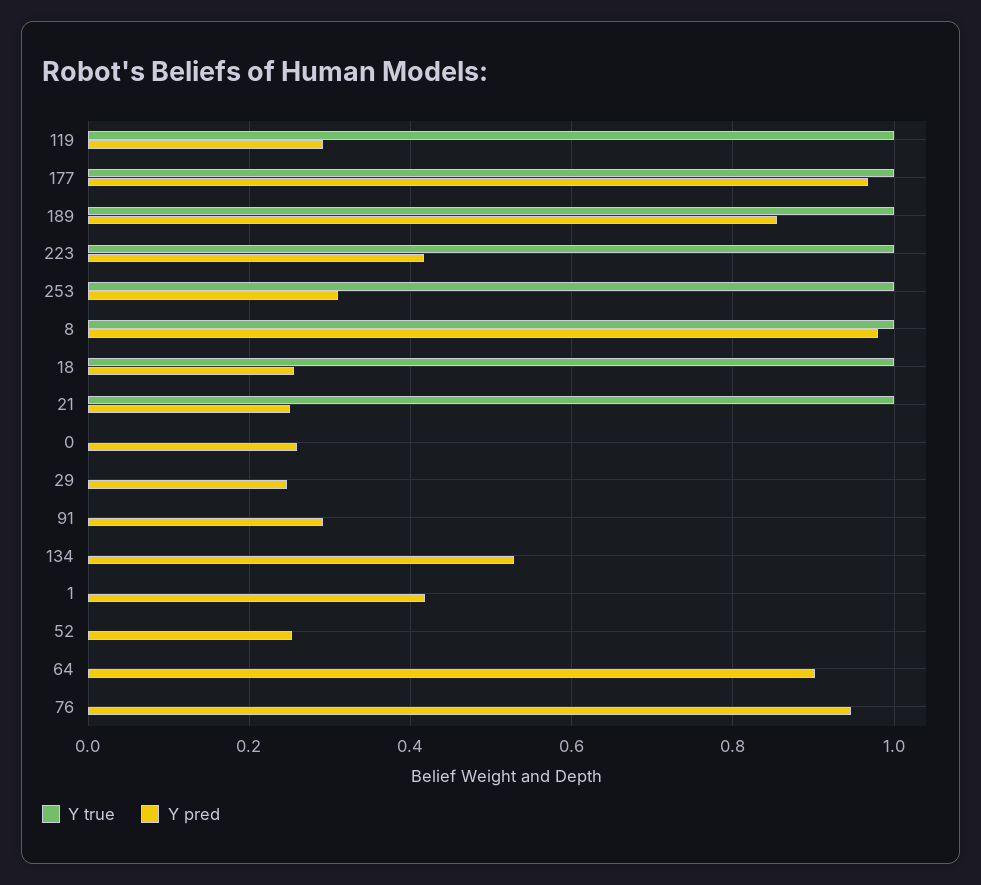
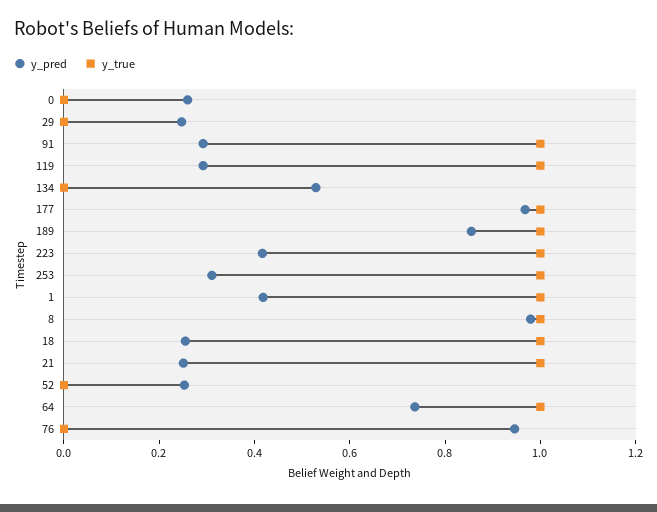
Y true, 91: 0 -> 1
Y true, 1: 0 -> 1
Y true, 64: 0 -> 1
Y pred, 64: 0.9 -> 0.75

